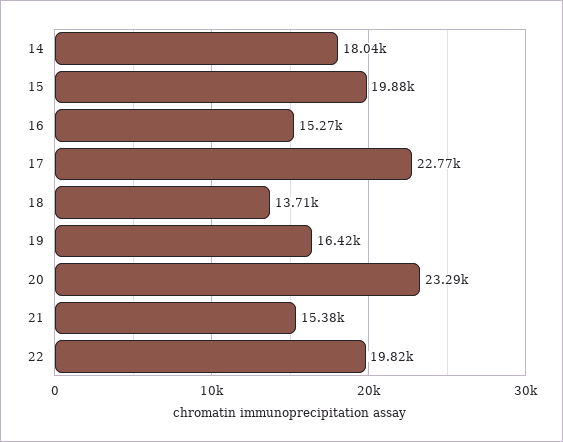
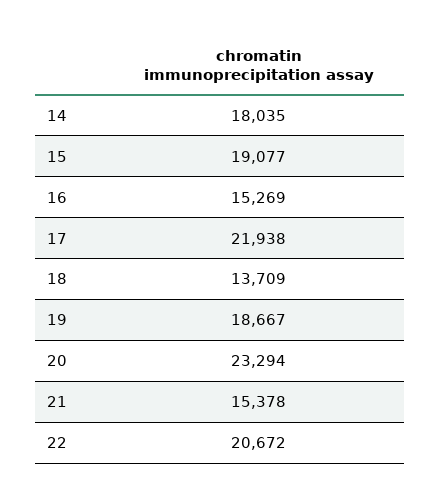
15: 19880 -> 19077
17: 22770 -> 21938
19: 16420 -> 18667
22: 19820 -> 20672

